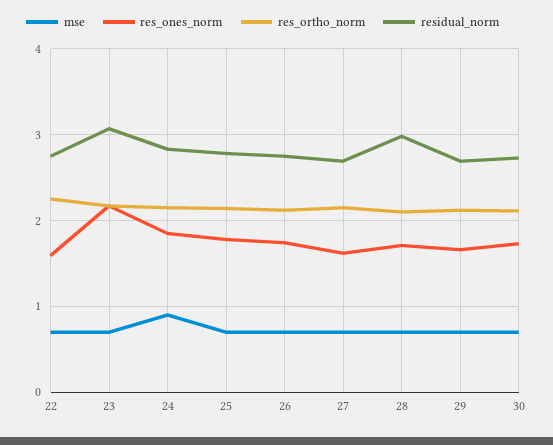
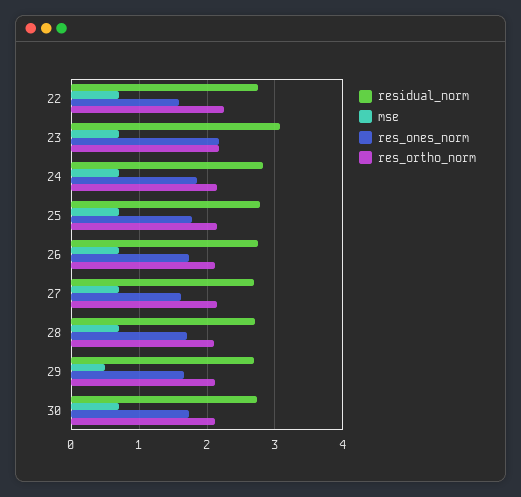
mse, 24: 0.9 -> 0.7
residual_norm, 28: 3 -> 2.7
mse, 29: 0.7 -> 0.5

